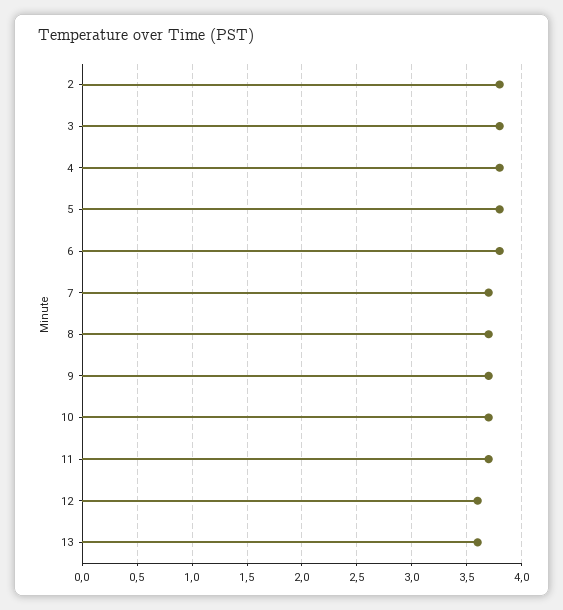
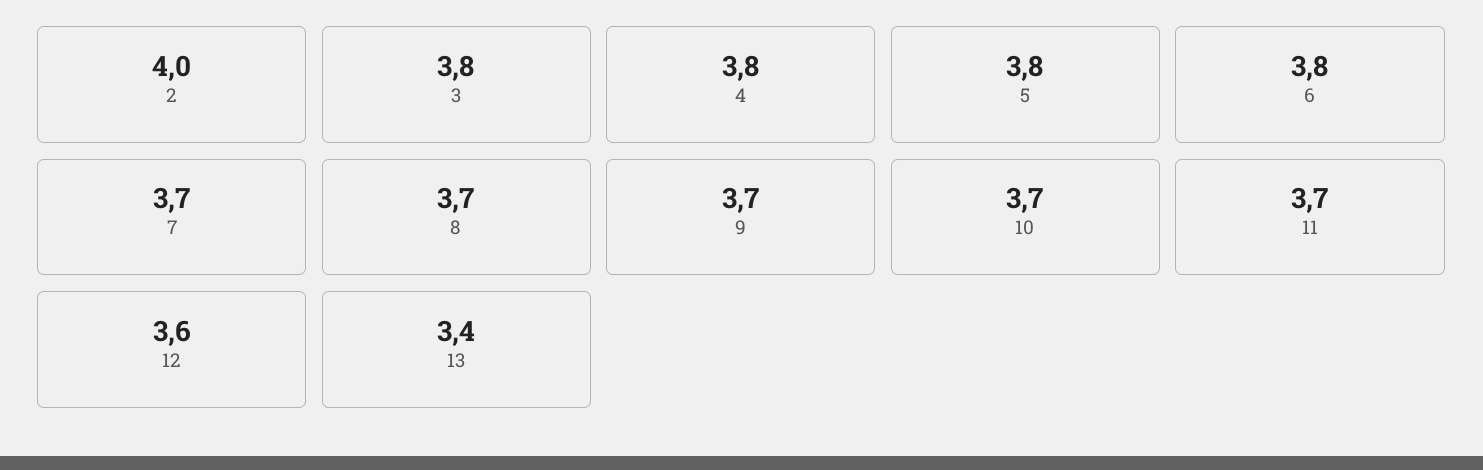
2: 3.8 -> 4
13: 3.6 -> 3.4

